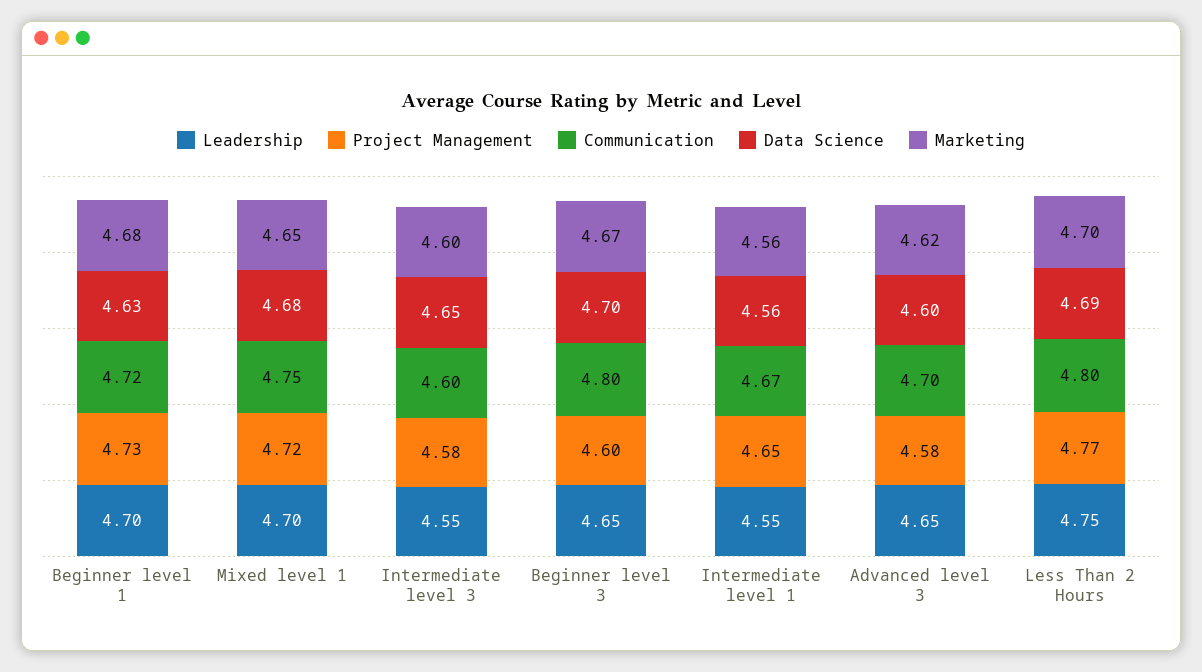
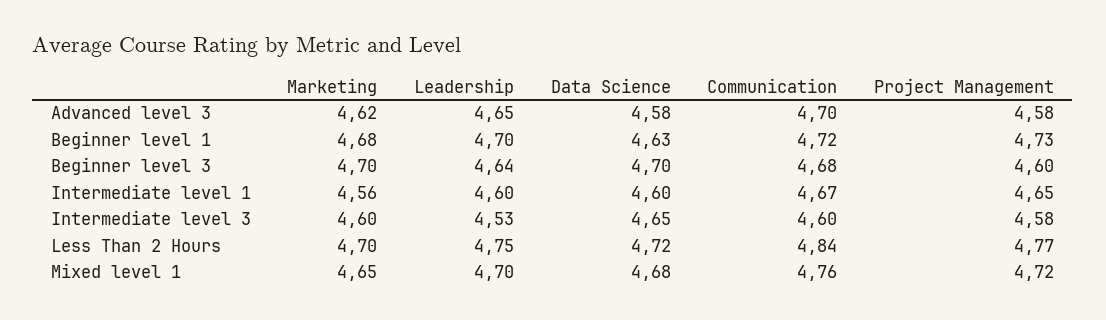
Communication, Mixed level 1: 4.75 -> 4.76
Leadership, Intermediate level 3: 4.55 -> 4.53
Leadership, Beginner level 3: 4.65 -> 4.64
Communication, Beginner level 3: 4.8 -> 4.68
Marketing, Beginner level 3: 4.67 -> 4.7
Leadership, Intermediate level 1: 4.55 -> 4.6
Data Science, Intermediate level 1: 4.56 -> 4.6
Data Science, Advanced level 3: 4.6 -> 4.58
Communication, Less Than 2 Hours: 4.8 -> 4.84
Data Science, Less Than 2 Hours: 4.69 -> 4.72

